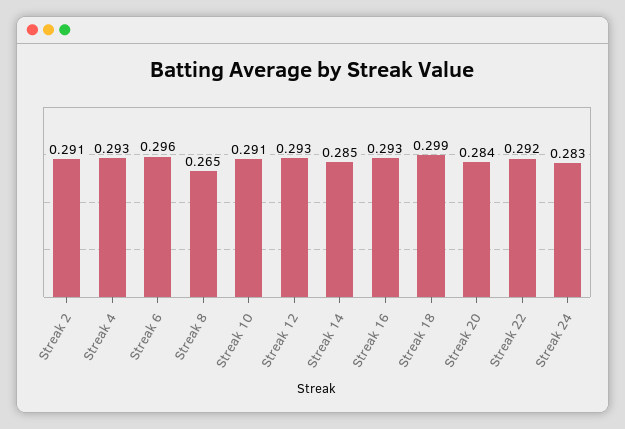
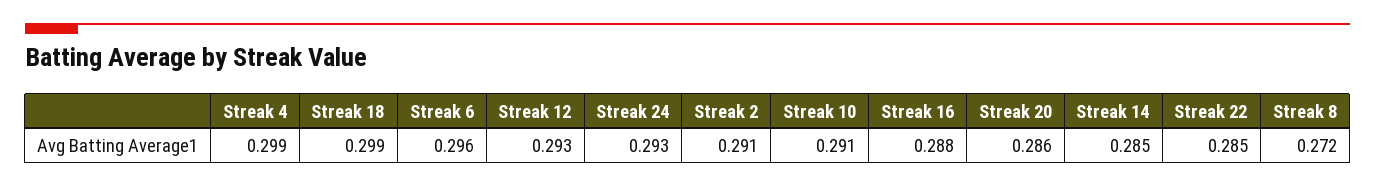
Streak 4: 0.293 -> 0.299
Streak 8: 0.265 -> 0.272
Streak 16: 0.293 -> 0.288
Streak 20: 0.284 -> 0.286
Streak 22: 0.292 -> 0.285
Streak 24: 0.283 -> 0.293

